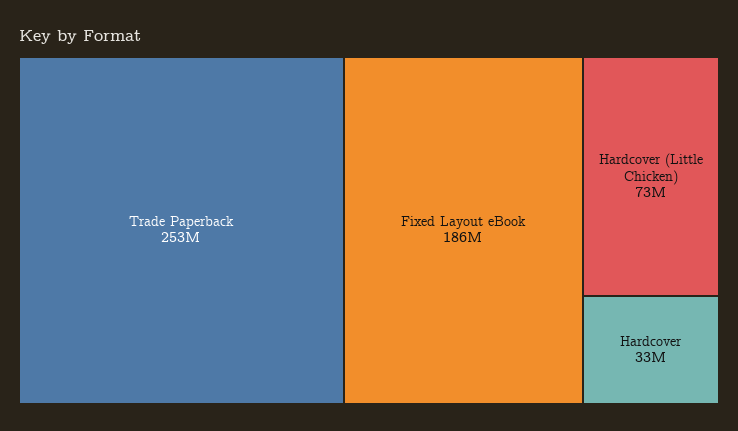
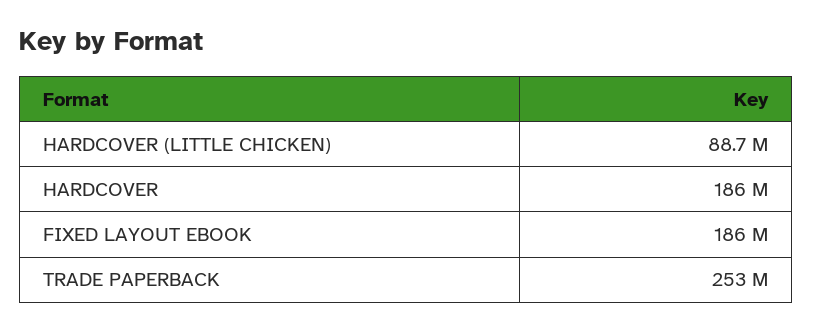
Hardcover (Little Chicken): 73000000 -> 88700000
Hardcover: 33000000 -> 186000000

